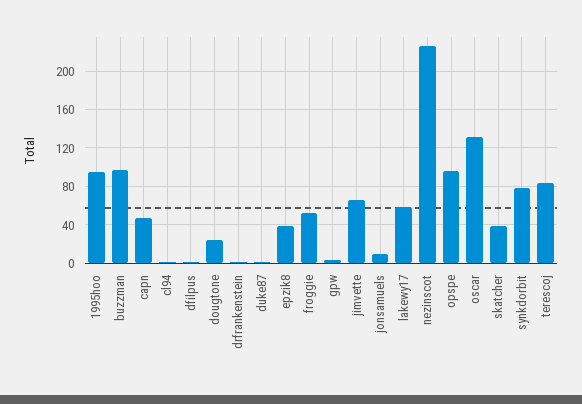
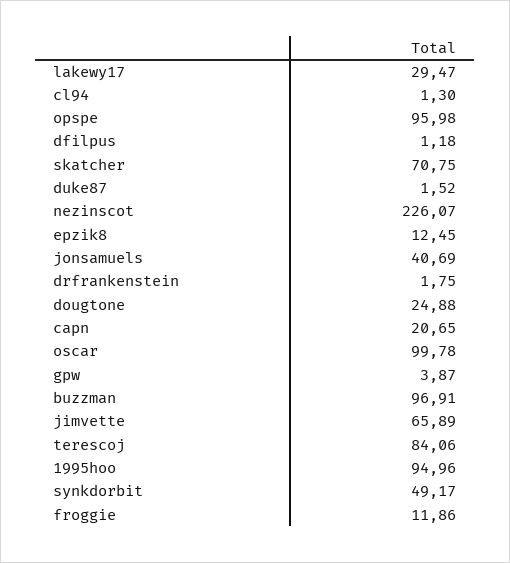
capn: 50 -> 20.65
epzik8: 40 -> 12.45
froggie: 50 -> 11.86
jonsamuels: 10 -> 40.69
lakewy17: 60 -> 29.47
oscar: 130 -> 99.78
skatcher: 40 -> 70.75
synkdorbit: 80 -> 49.17

